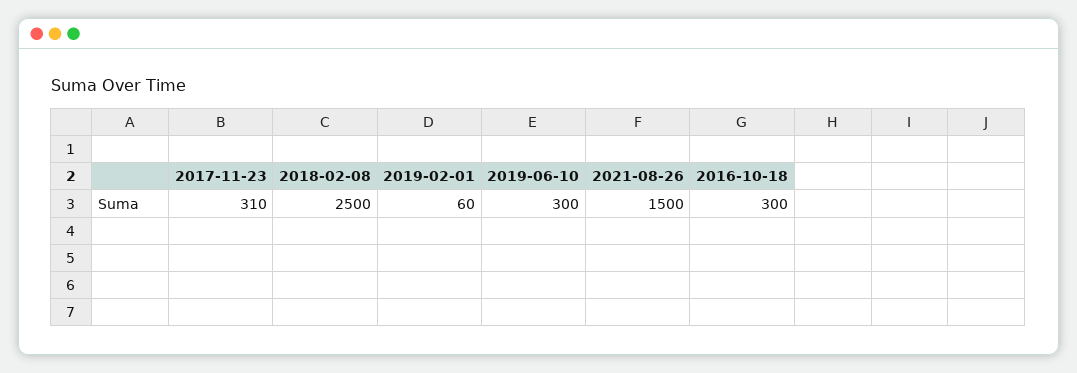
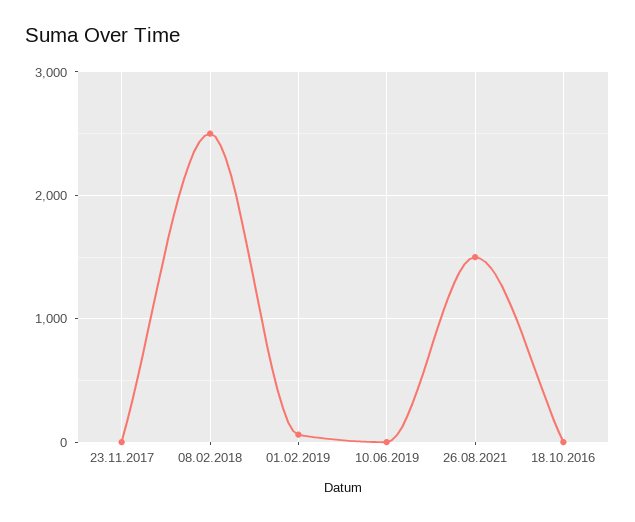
2017-11-23: 310 -> 0
2019-06-10: 300 -> 0
2016-10-18: 300 -> 0

